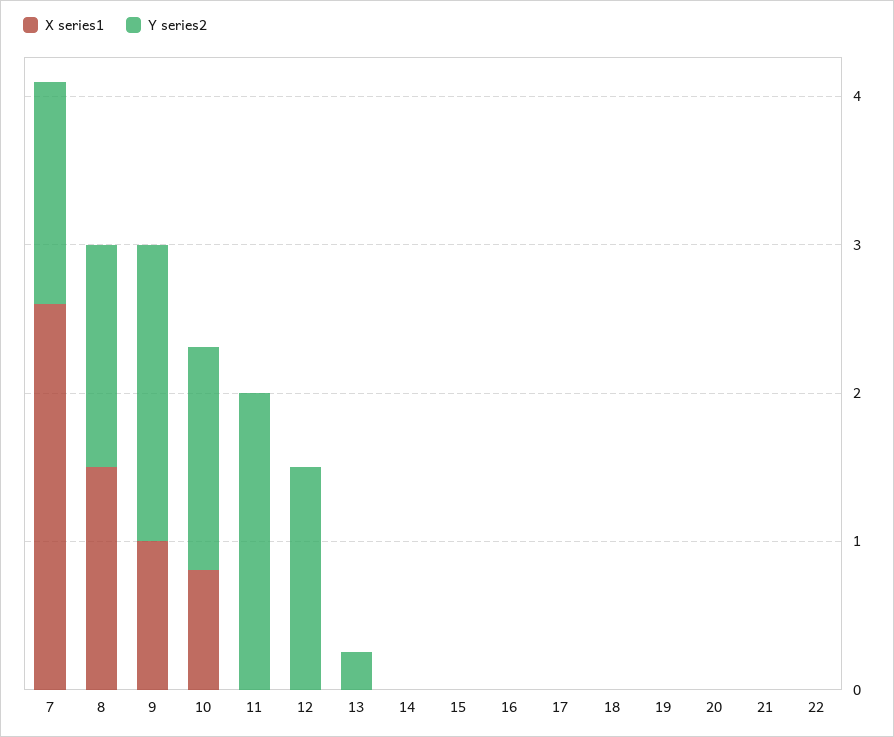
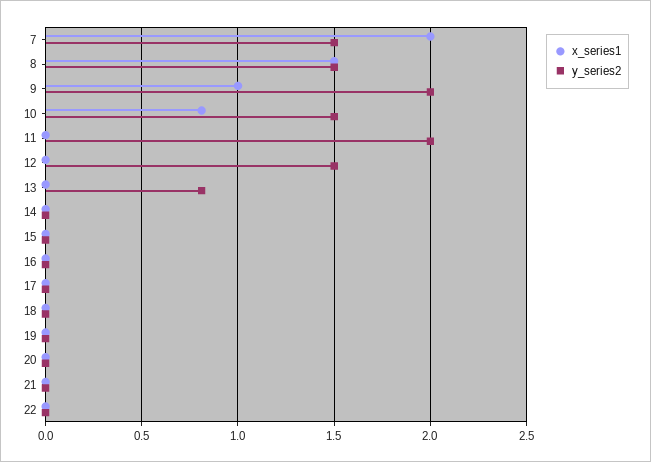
X series1, 7: 2.6 -> 2
Y series2, 13: 0.2 -> 0.8

